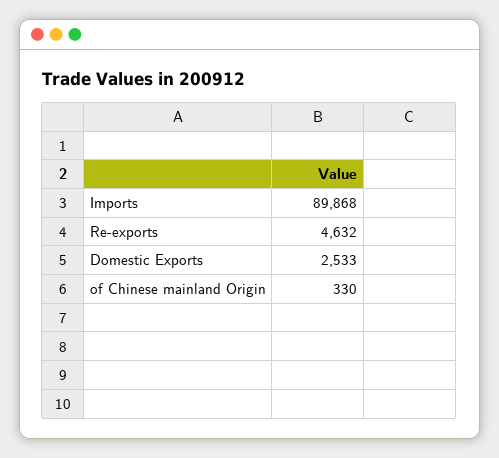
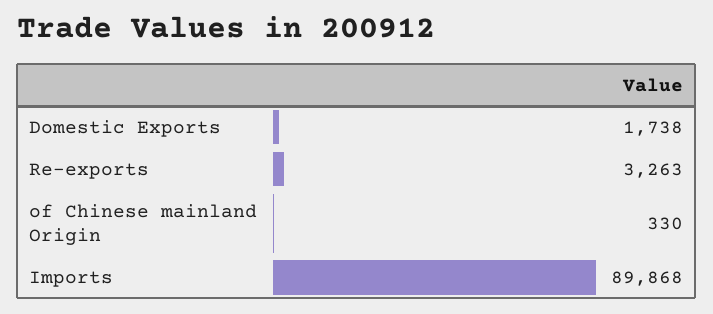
Re-exports: 4632 -> 3263
Domestic Exports: 2533 -> 1738

